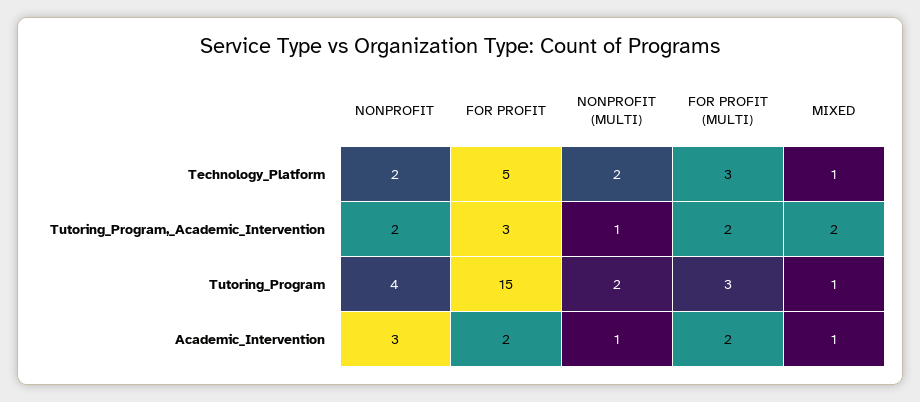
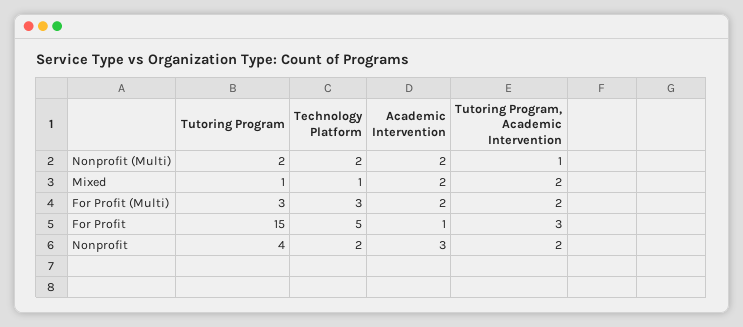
FOR PROFIT, Academic_Intervention: 2 -> 1
NONPROFIT (MULTI), Academic_Intervention: 1 -> 2
MIXED, Academic_Intervention: 1 -> 2

